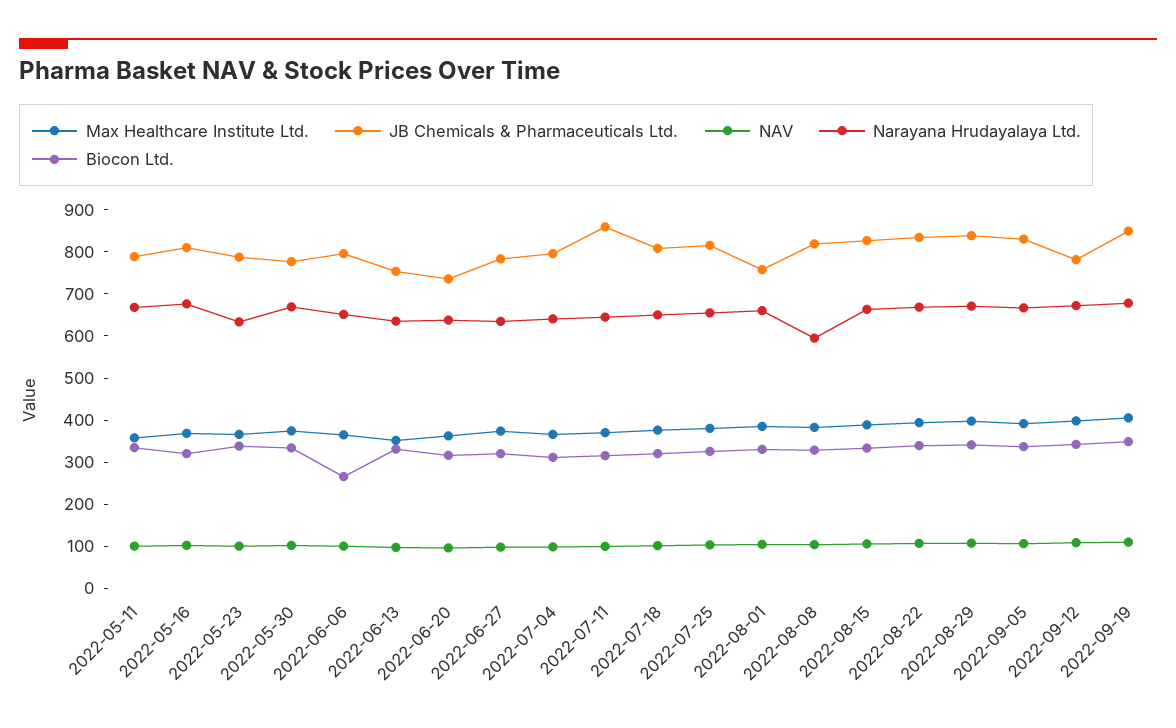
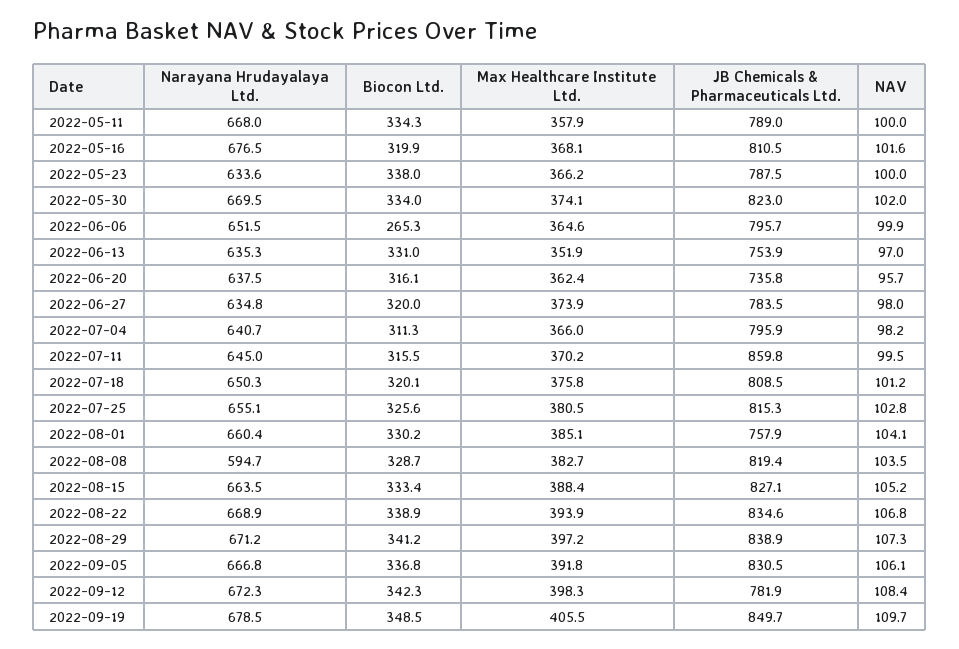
JB Chemicals & Pharmaceuticals Ltd., 2022-05-30: 780 -> 823

